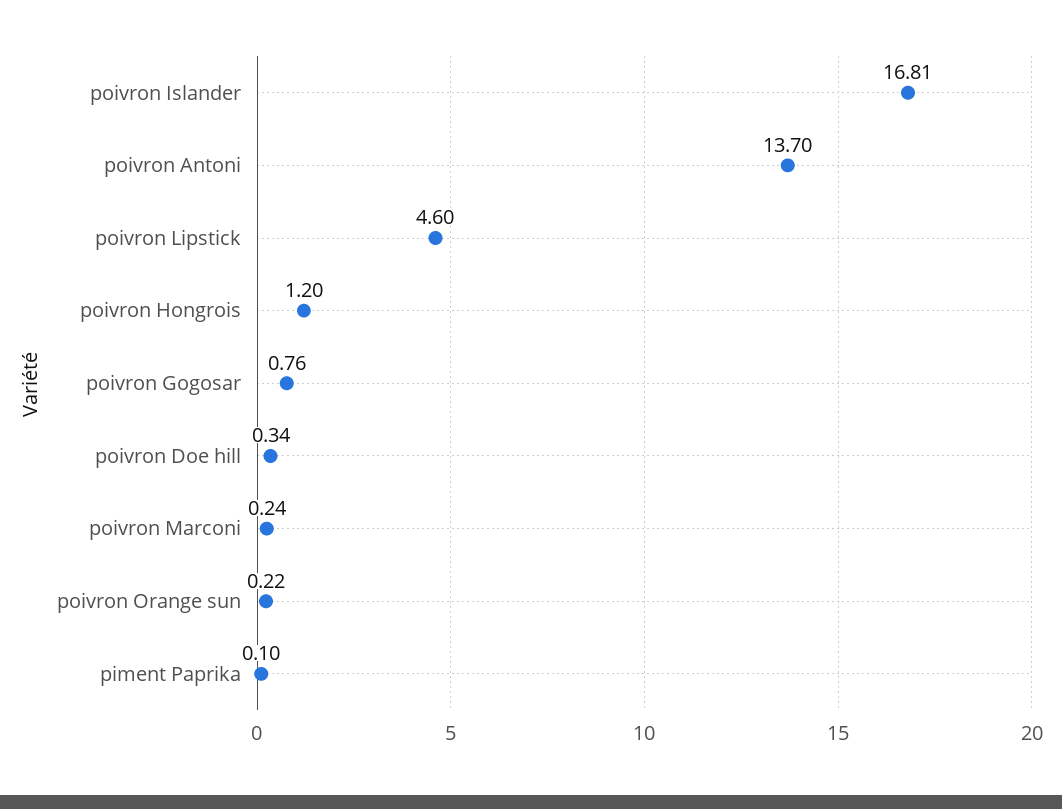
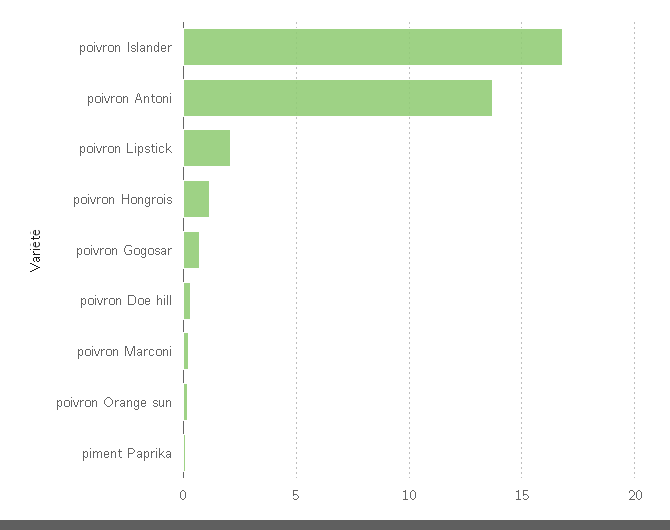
poivron Lipstick: 4.6 -> 2

